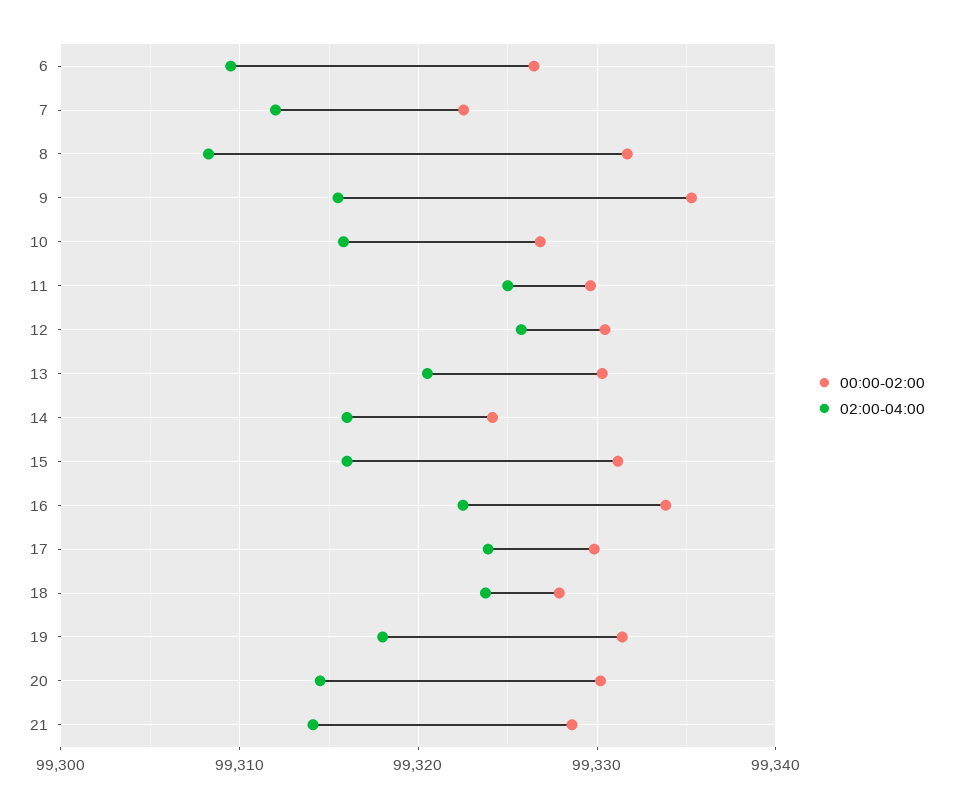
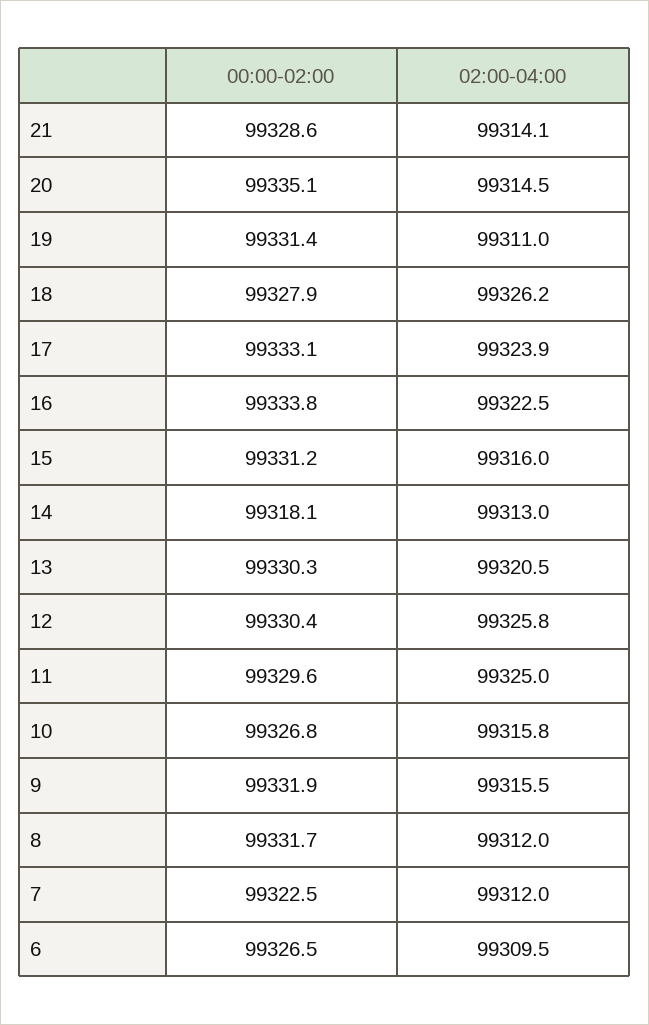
02:00-04:00, 8: 99308 -> 99312
00:00-02:00, 9: 99335 -> 99331.9
00:00-02:00, 14: 99324 -> 99318.1
02:00-04:00, 14: 99316 -> 99313
00:00-02:00, 17: 99330 -> 99333.1
02:00-04:00, 18: 99324 -> 99326.2
02:00-04:00, 19: 99318 -> 99311
00:00-02:00, 20: 99330 -> 99335.1

